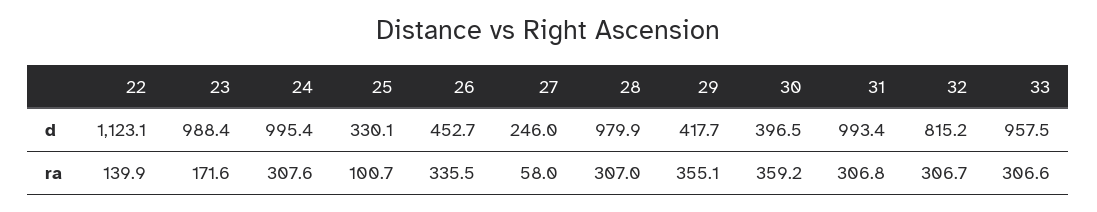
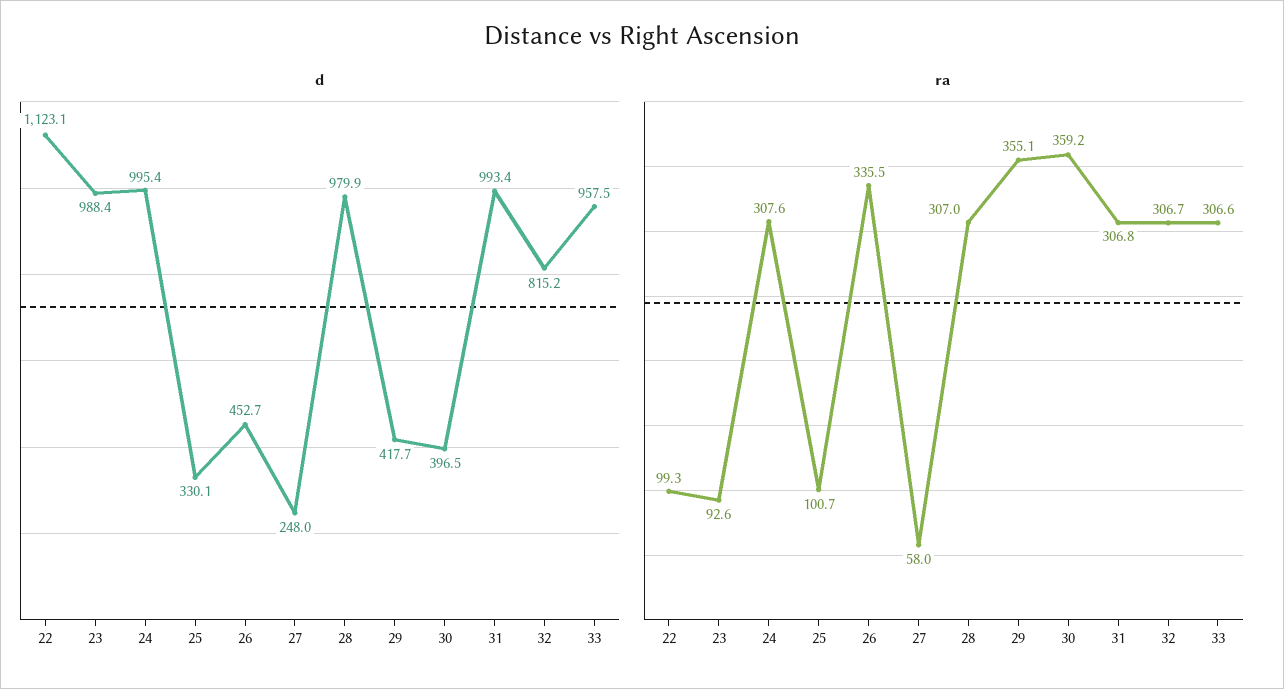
d, 27: 246 -> 248
ra, 22: 139.9 -> 99.3
ra, 23: 171.6 -> 92.6

